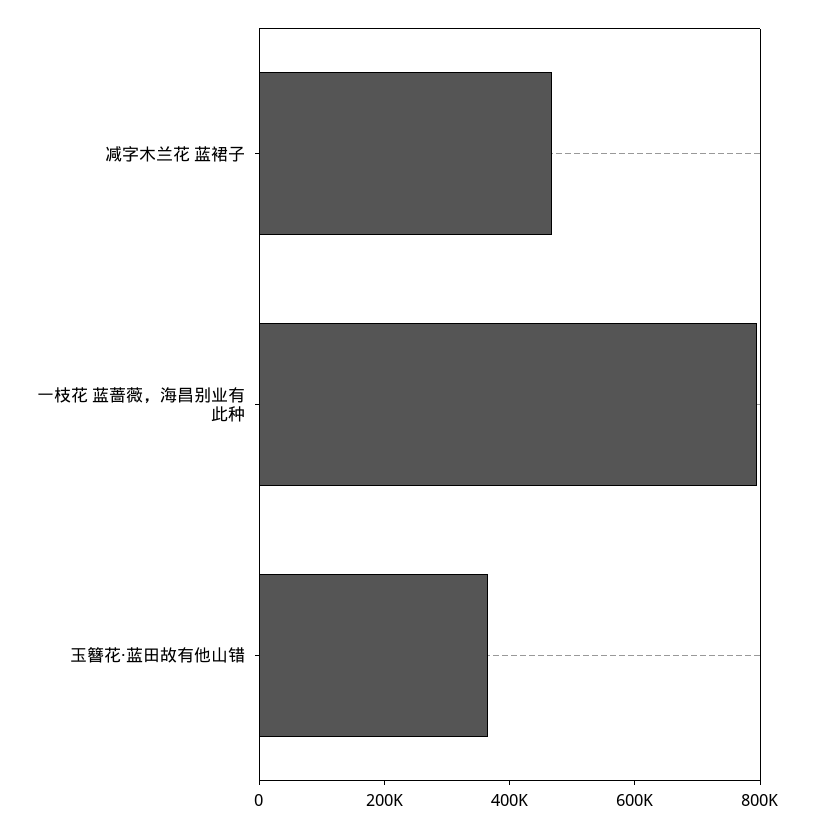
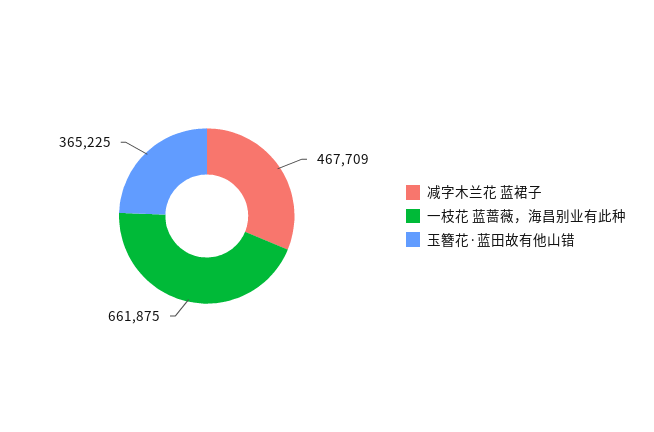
一枝花 蓝蔷薇，海昌别业有此种: 800000 -> 661875

